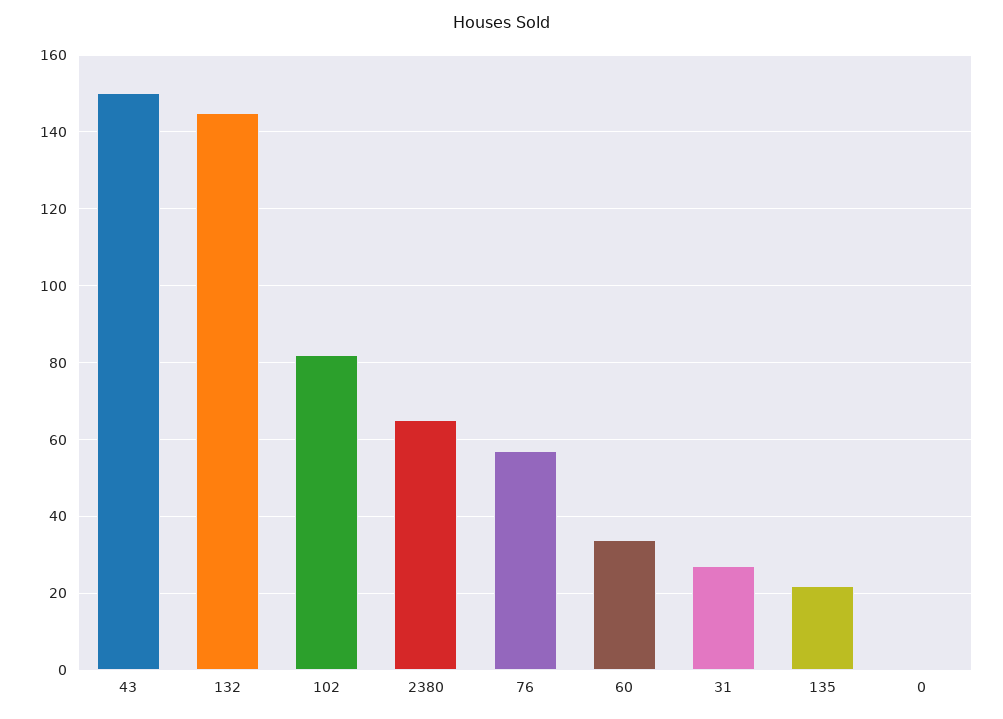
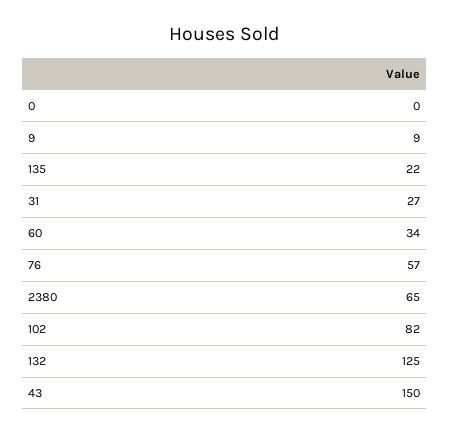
132: 145 -> 125
9: none -> 9

